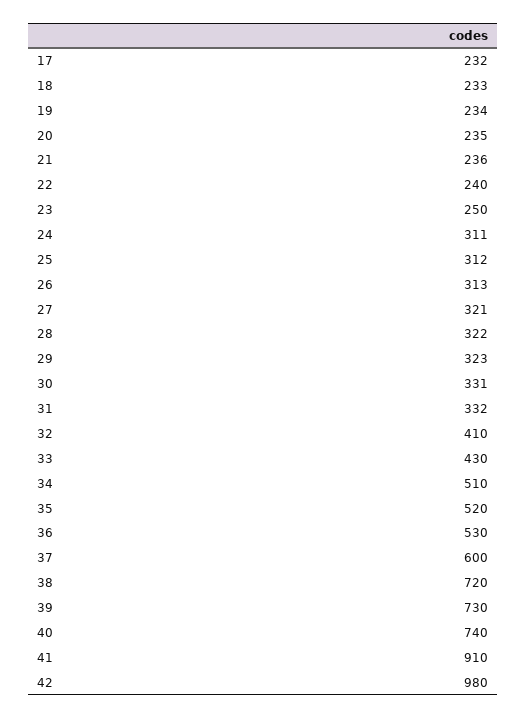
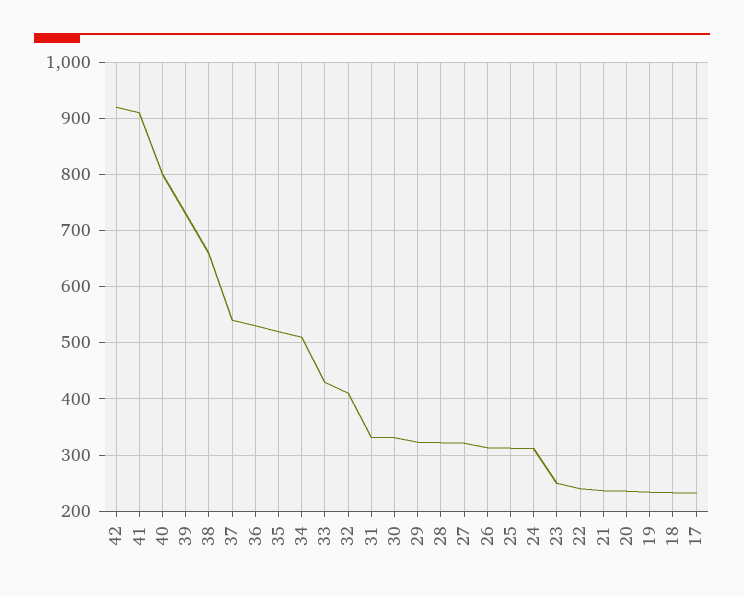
37: 600 -> 540
38: 720 -> 660
40: 740 -> 800
42: 980 -> 920

